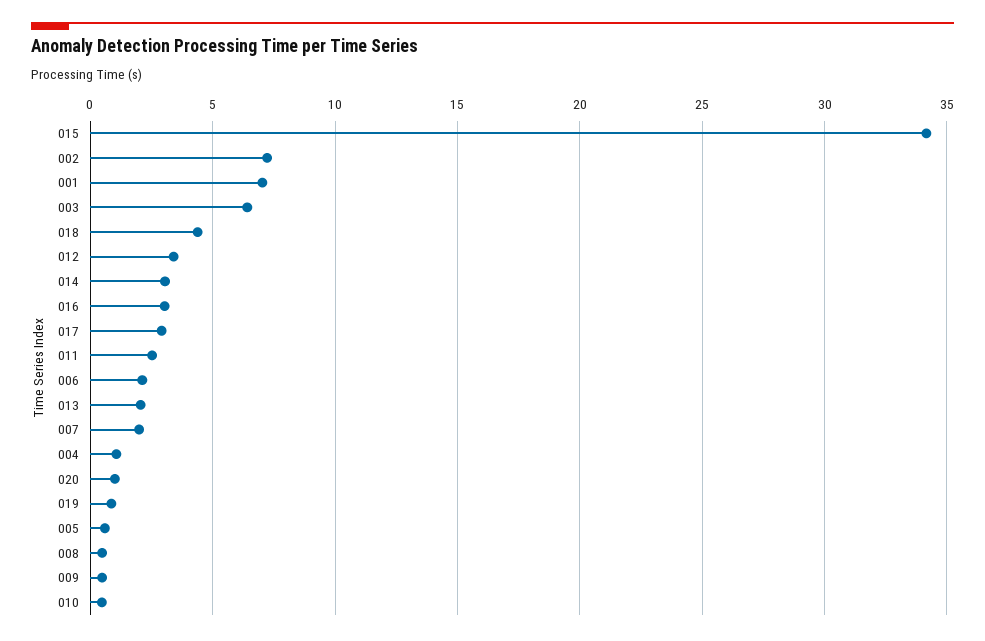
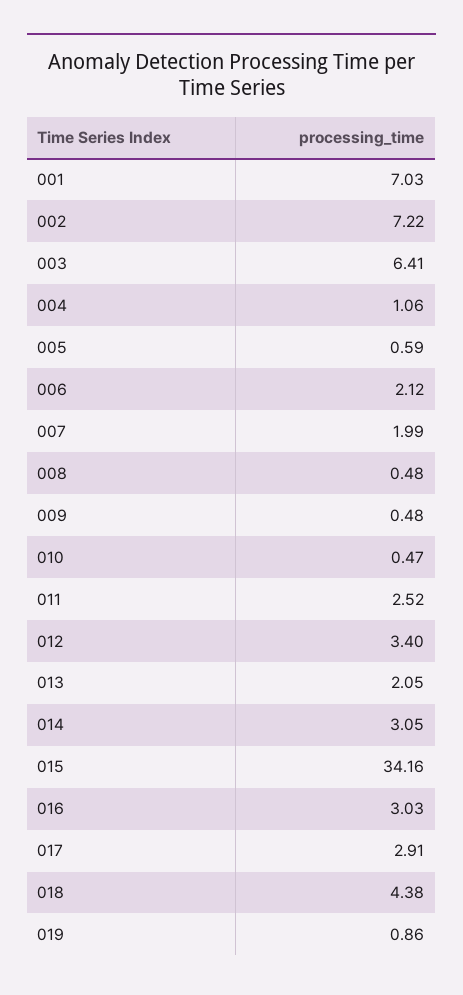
020: 1 -> none

